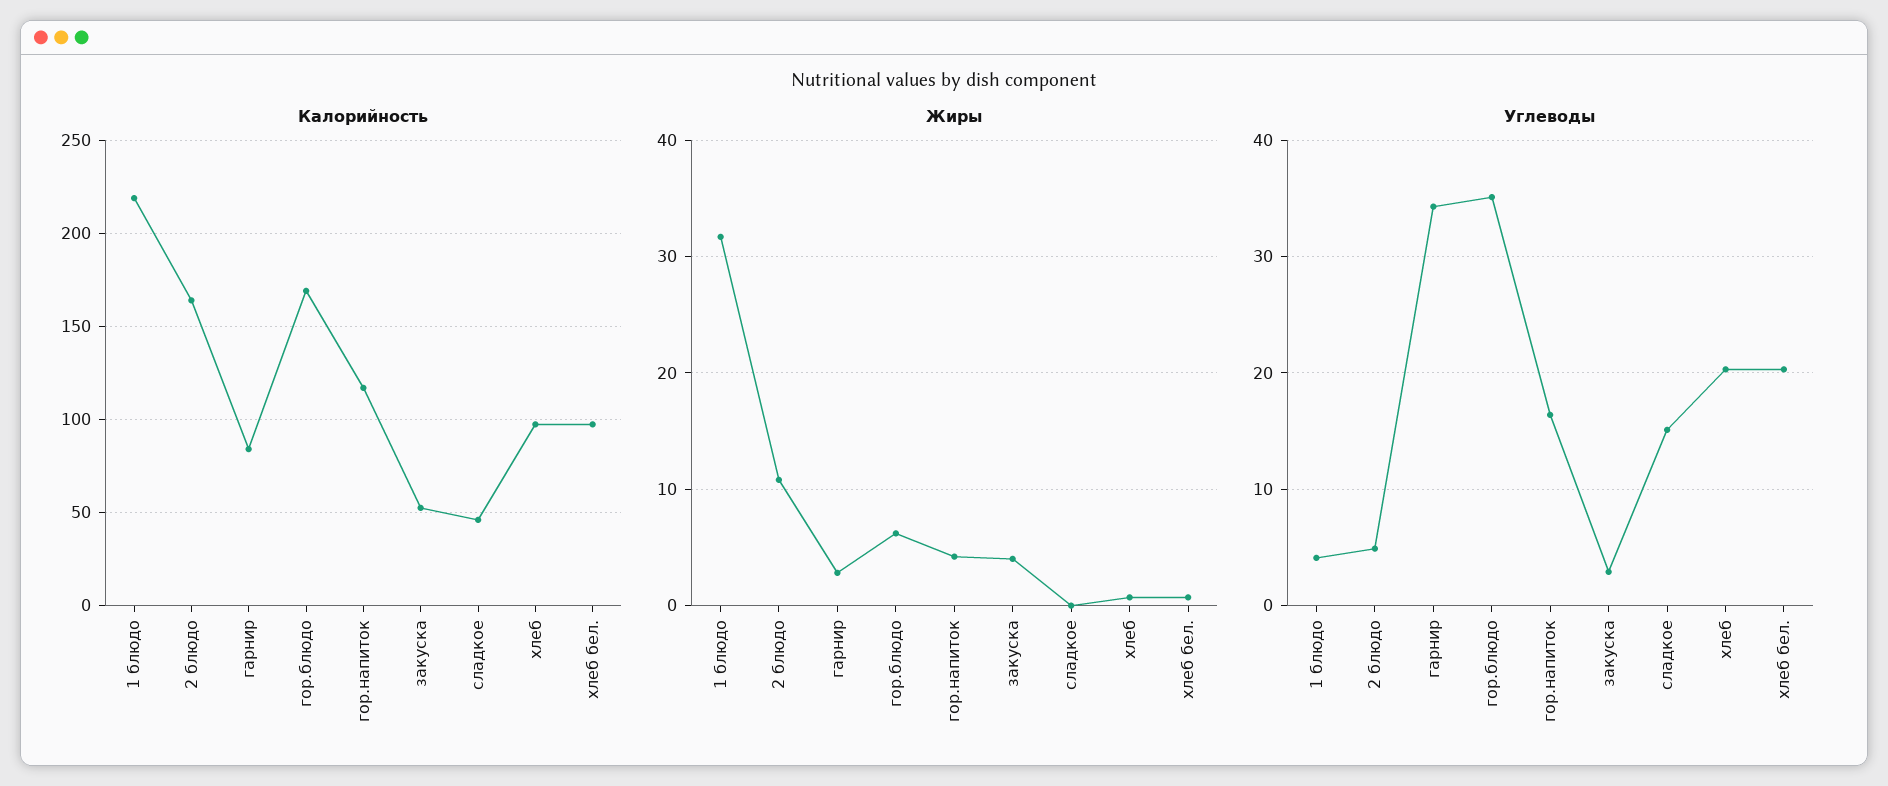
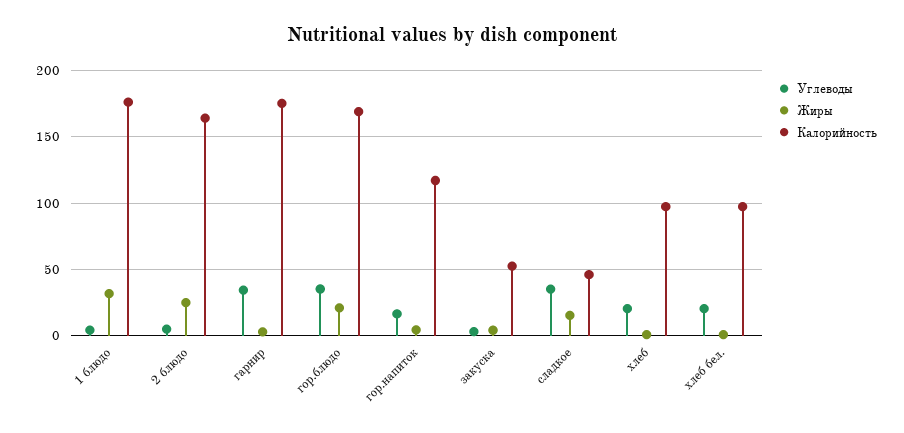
Калорийность, 1 блюдо: 220 -> 175
Калорийность, гарнир: 85 -> 175
Жиры, 2 блюдо: 11 -> 25
Жиры, гор.блюдо: 6 -> 20
Жиры, сладкое: 0 -> 15
Углеводы, сладкое: 15 -> 35

